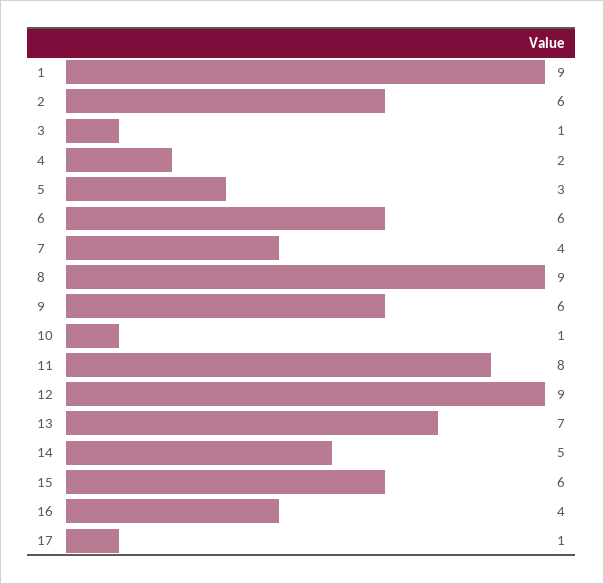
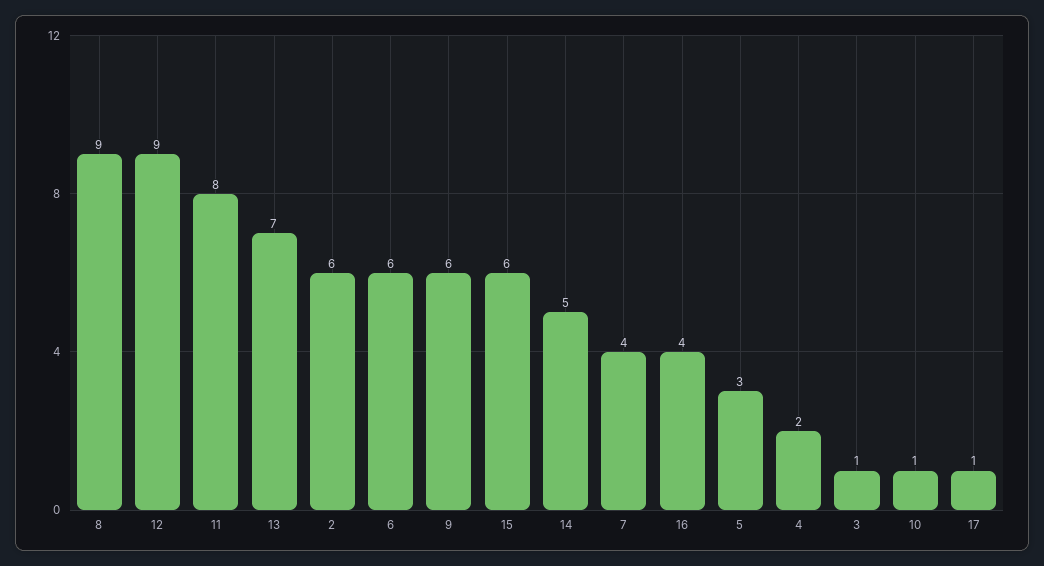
1: 9 -> none

